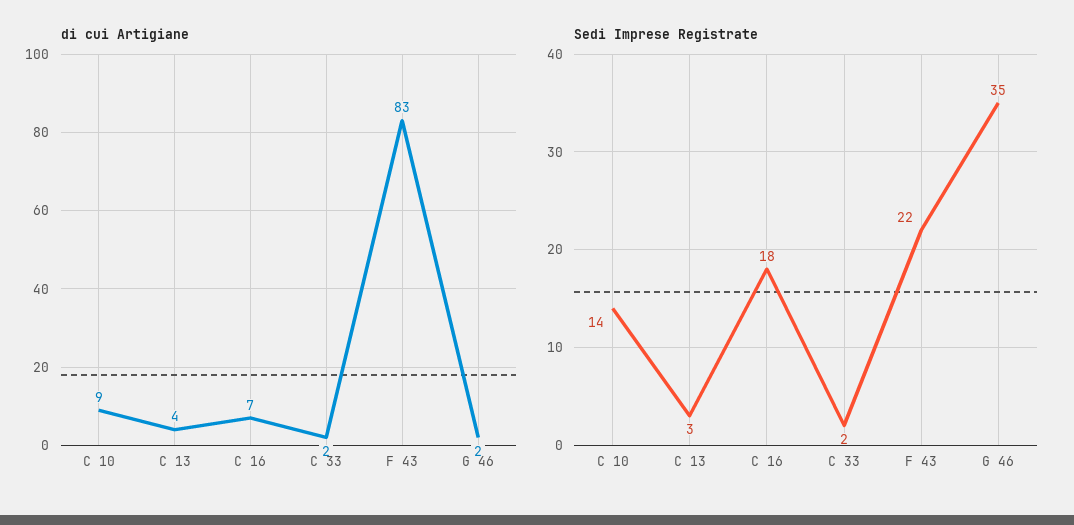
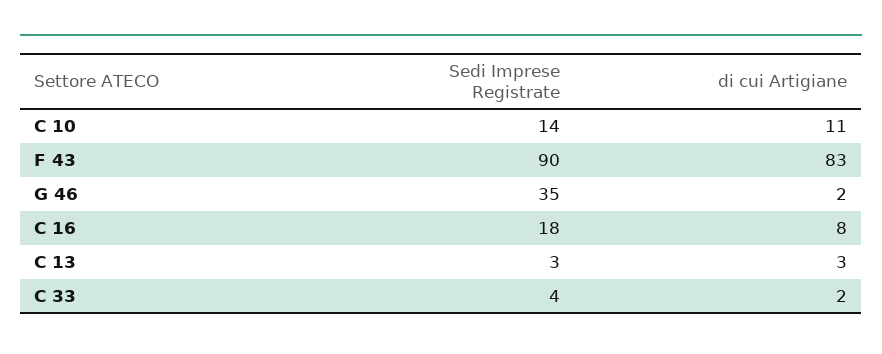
di cui Artigiane, C 10: 9 -> 11
di cui Artigiane, C 13: 4 -> 3
di cui Artigiane, C 16: 7 -> 8
Sedi Imprese Registrate, C 33: 2 -> 4
Sedi Imprese Registrate, F 43: 22 -> 90

